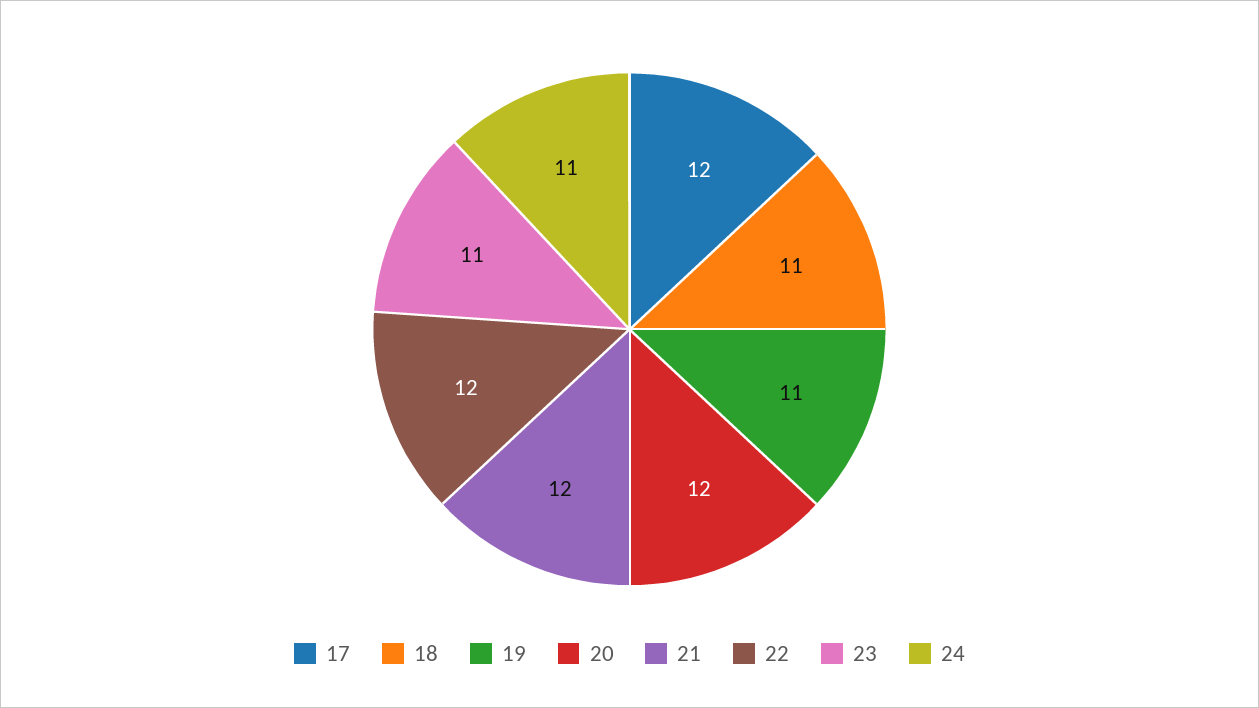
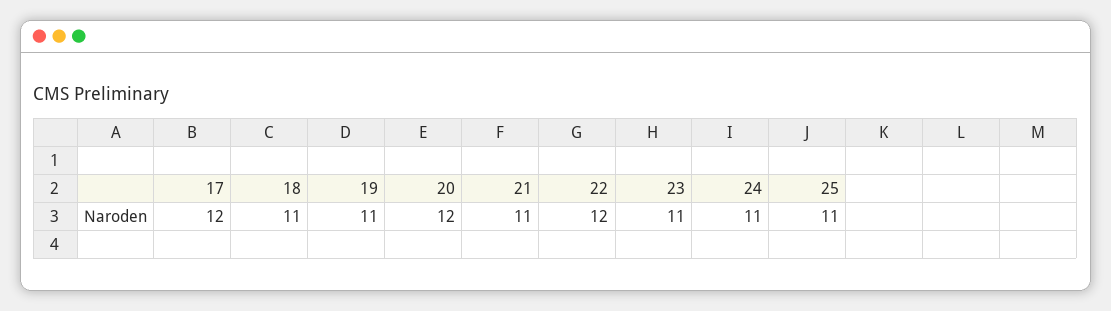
21: 12 -> 11
25: none -> 11

